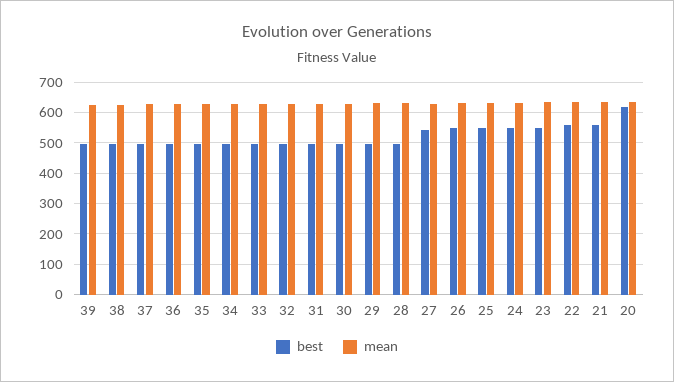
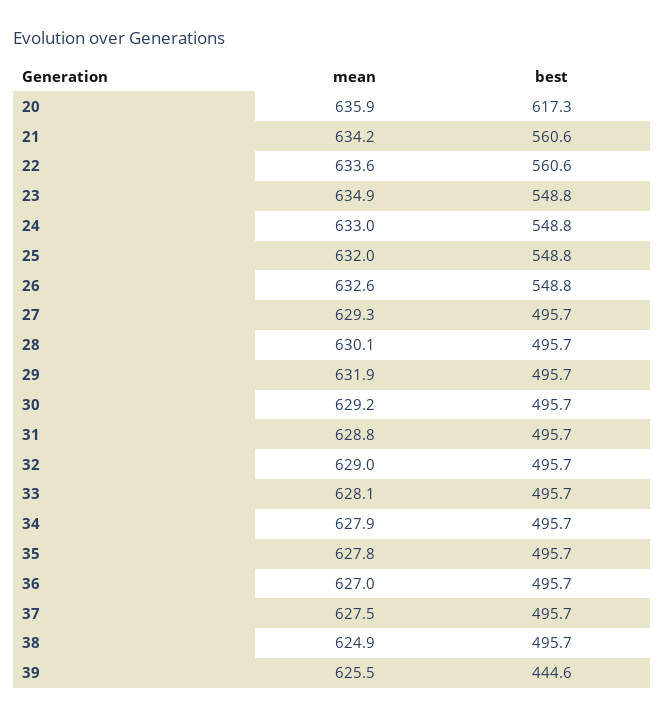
best, 39: 500 -> 444.6
best, 27: 540 -> 495.7

